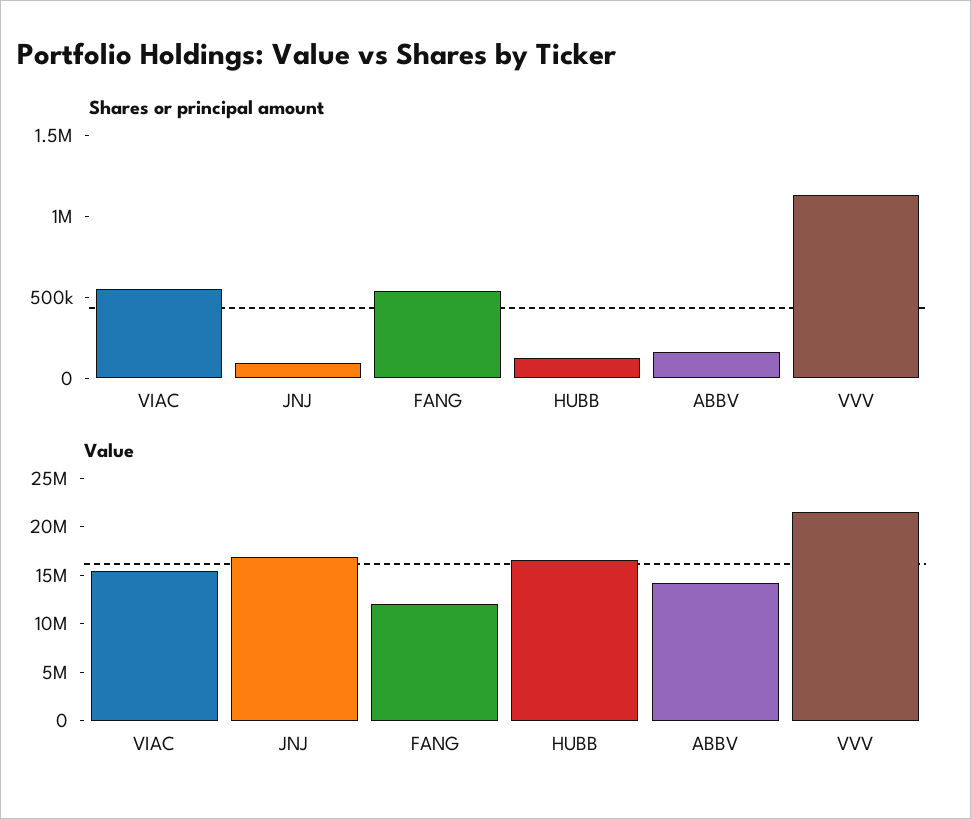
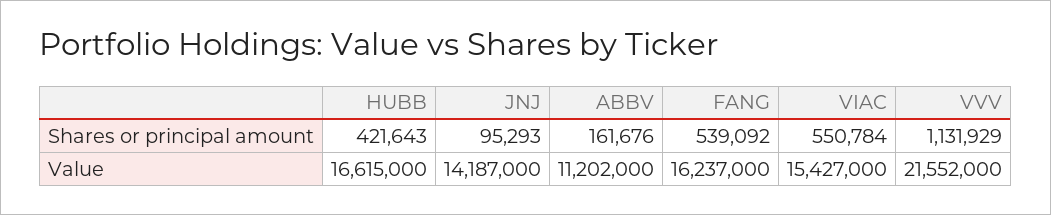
Shares or principal amount, HUBB: 100000 -> 421643
Value, JNJ: 17000000 -> 14187000
Value, FANG: 12000000 -> 16237000
Value, ABBV: 14000000 -> 11202000

